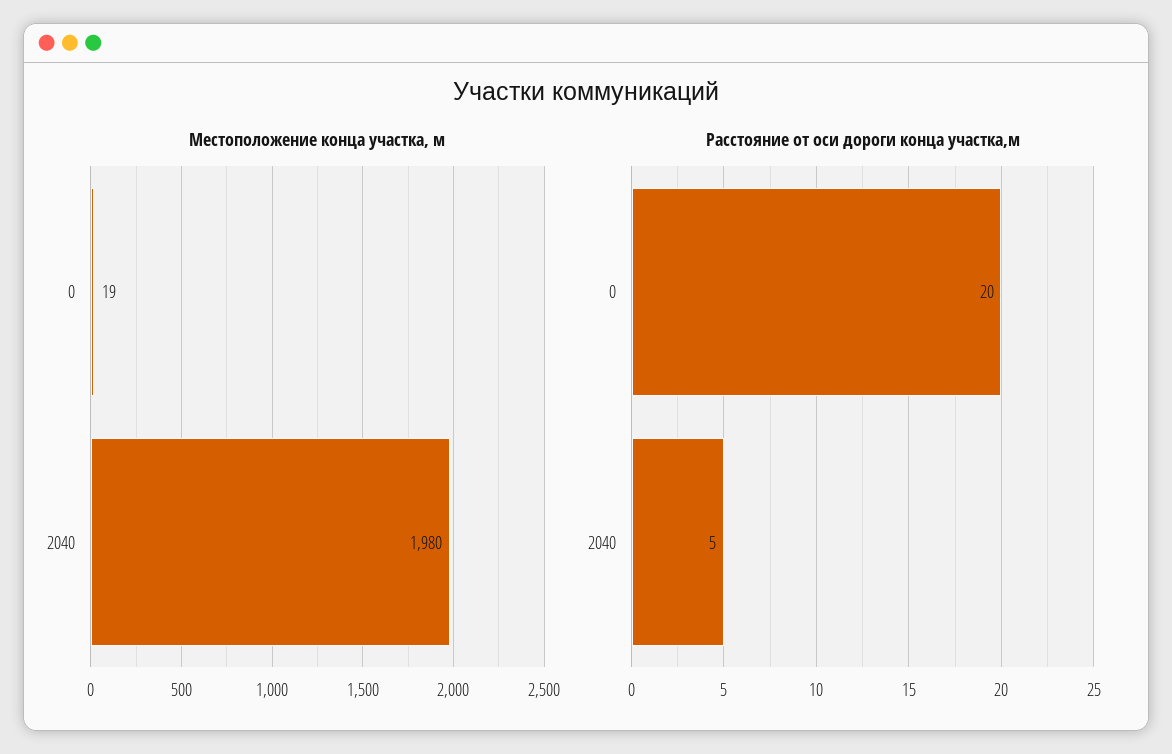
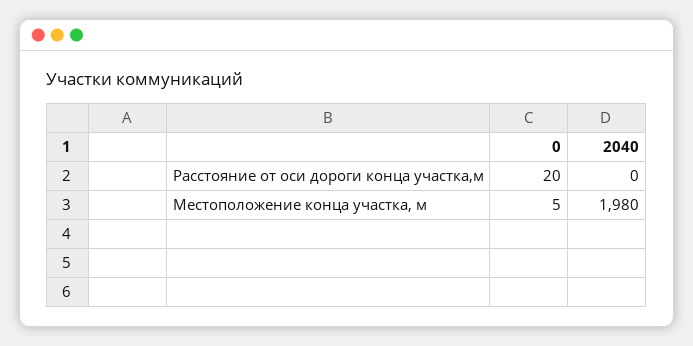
Местоположение конца участка, м, 0: 19 -> 5
Расстояние от оси дороги конца участка,м, 2040: 5 -> 0

